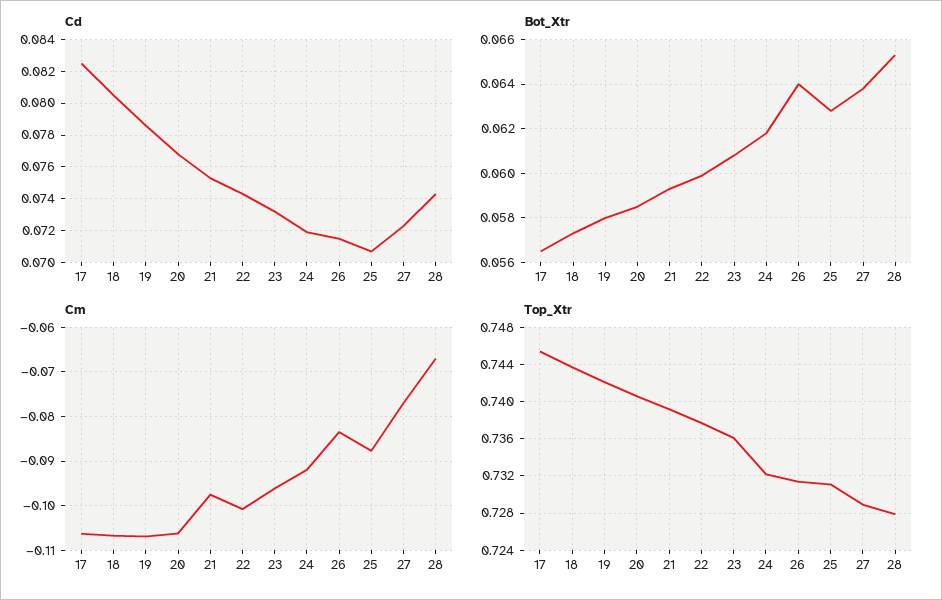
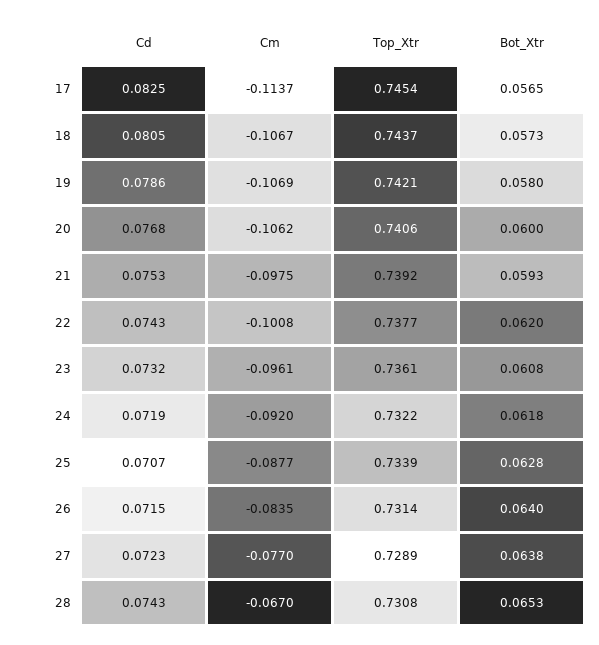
Bot_Xtr, 20: 0.0585 -> 0.06
Bot_Xtr, 22: 0.06 -> 0.062
Cm, 17: -0.106 -> -0.1137
Top_Xtr, 25: 0.731 -> 0.7339
Top_Xtr, 28: 0.728 -> 0.7308

